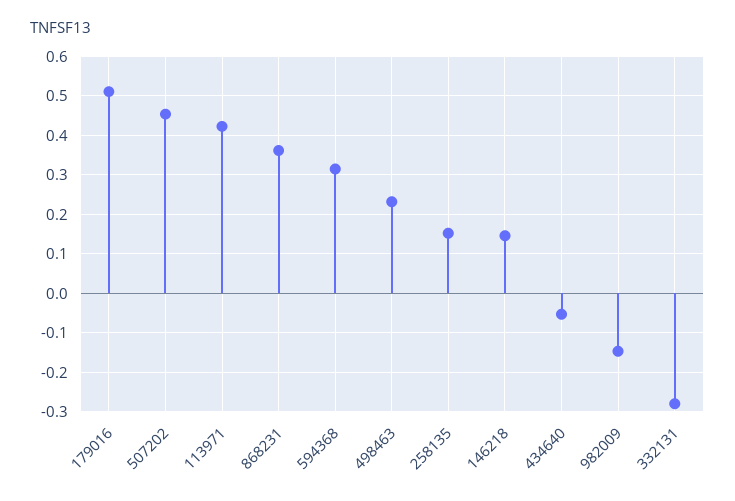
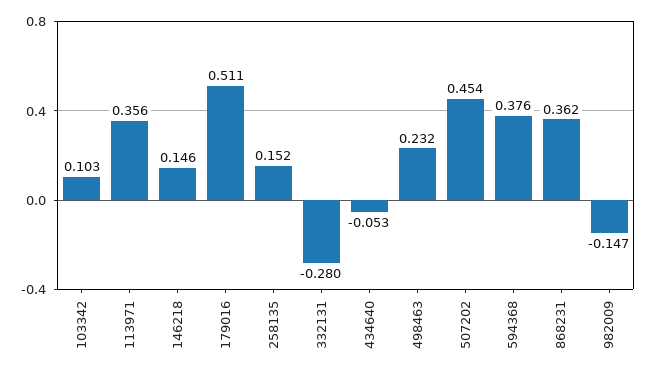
113971: 0.42 -> 0.356
594368: 0.32 -> 0.376
103342: none -> 0.103

